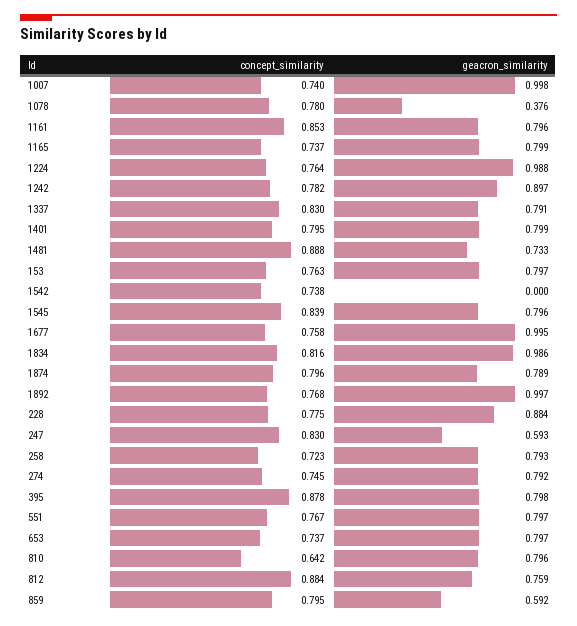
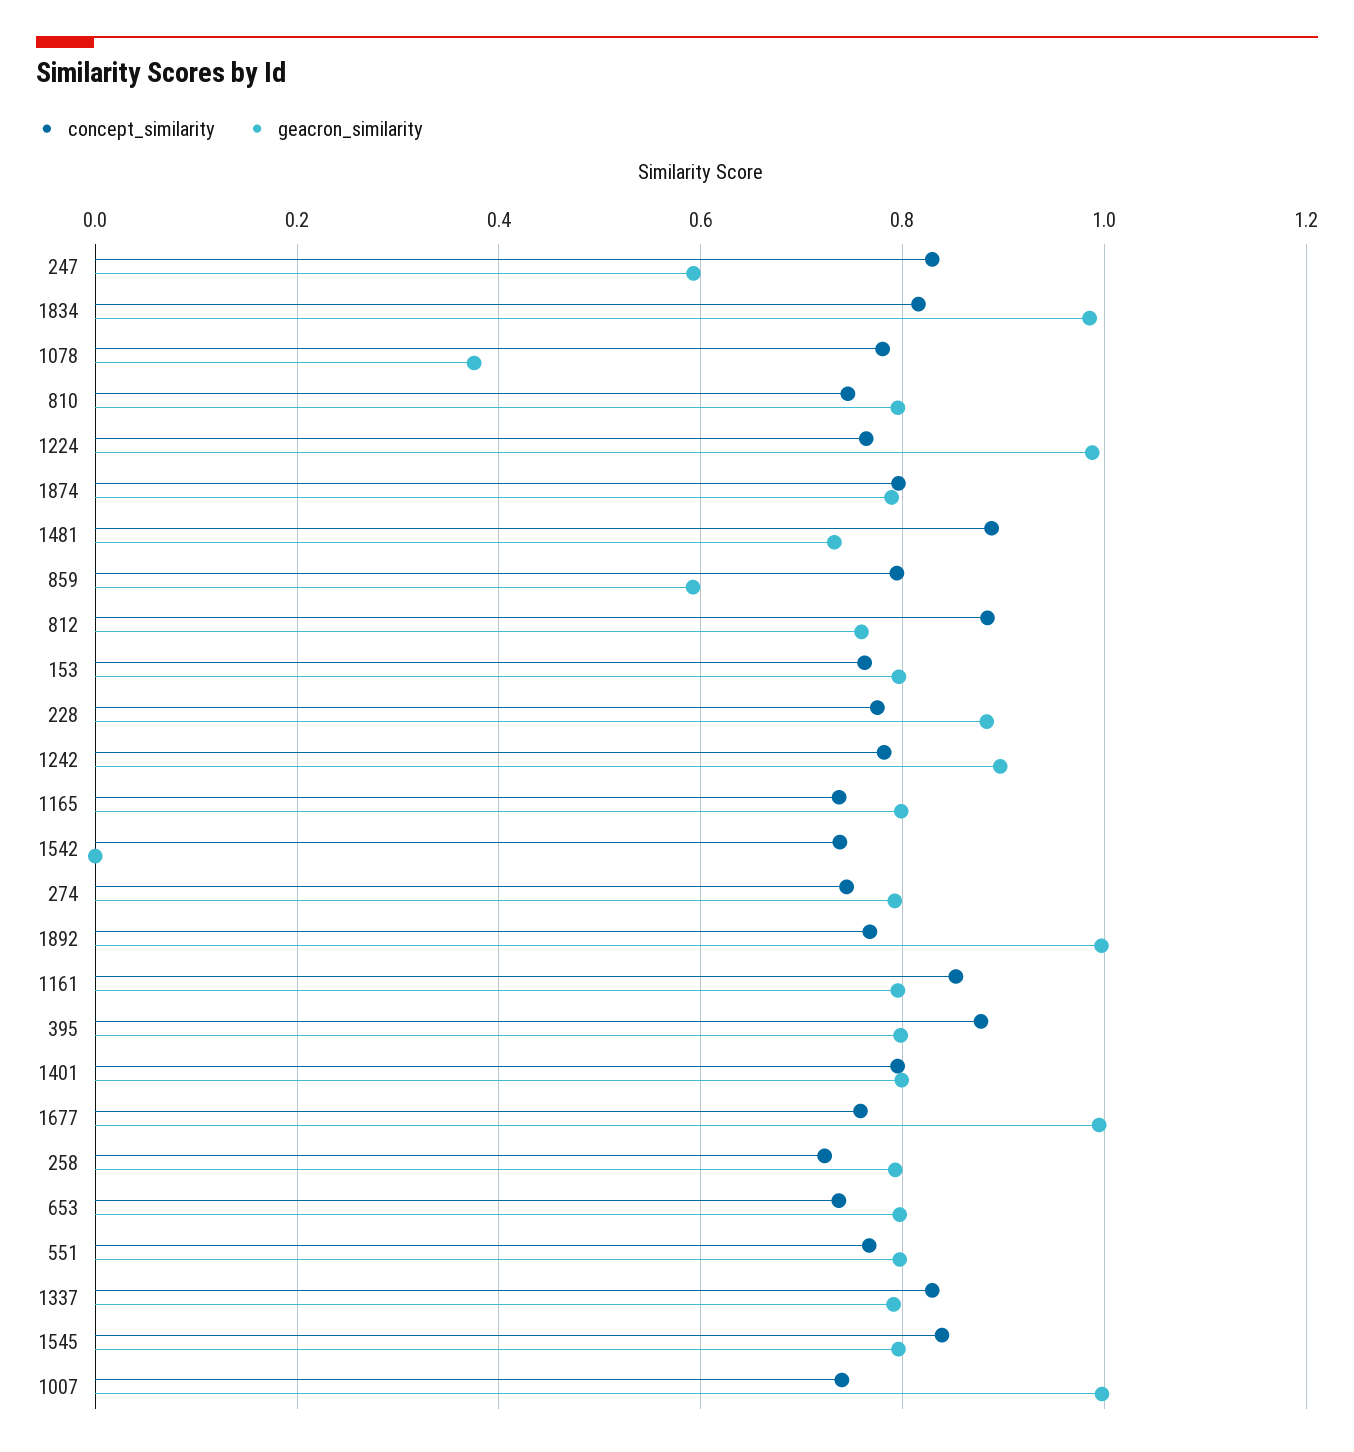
concept_similarity, 810: 0.642 -> 0.74

